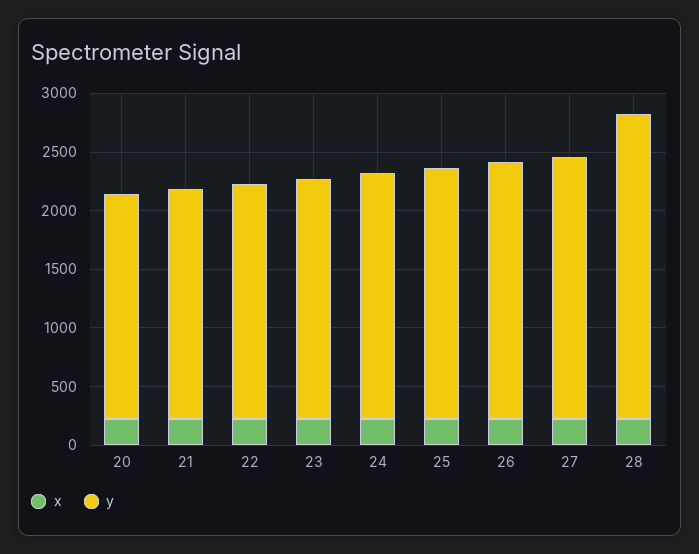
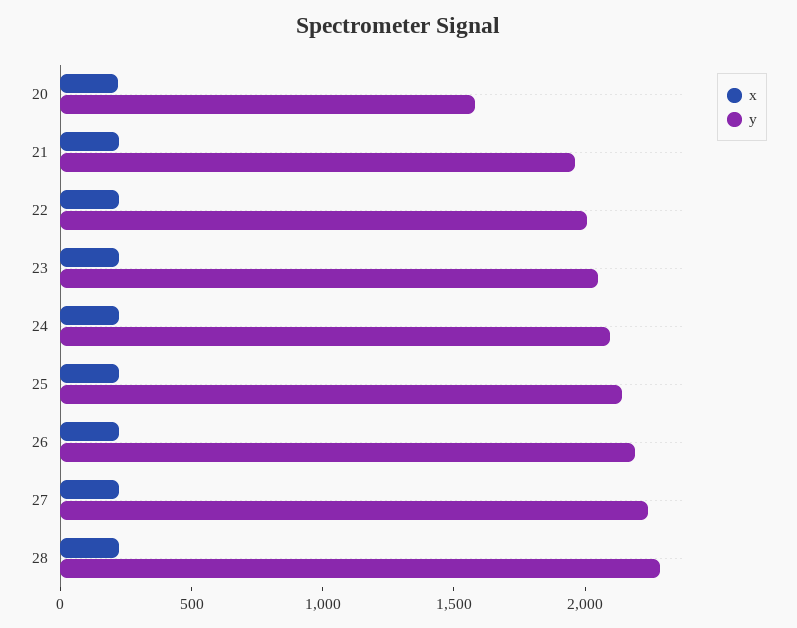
y, 20: 1900 -> 1600
y, 28: 2600 -> 2300

